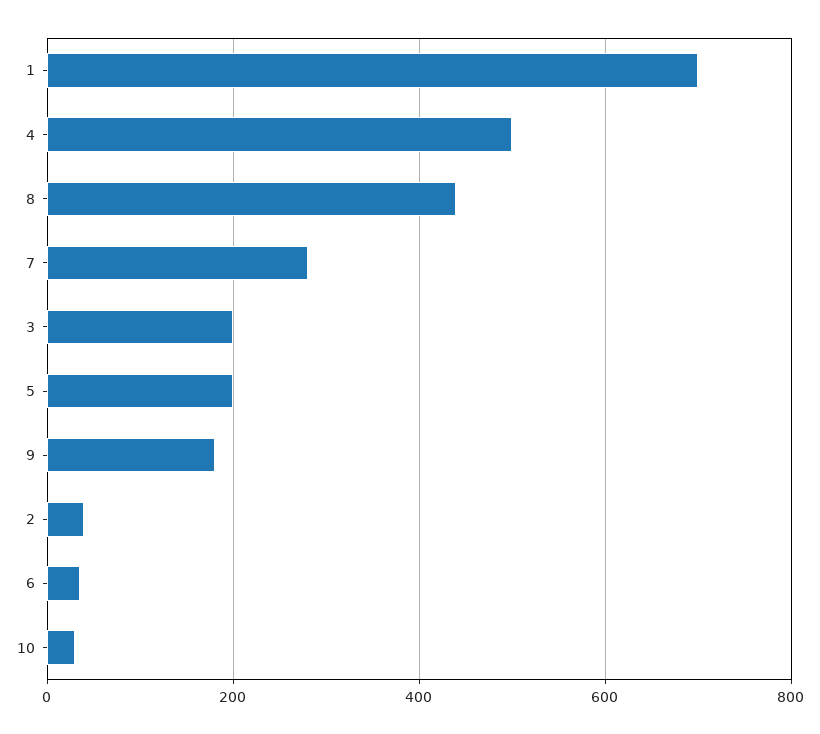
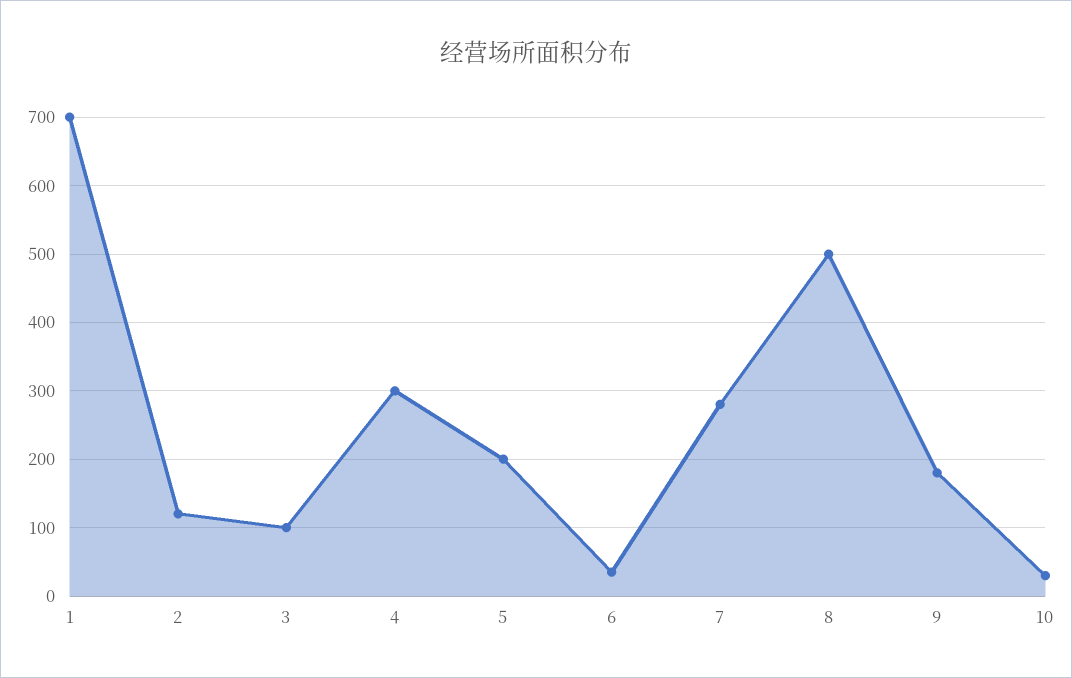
4: 500 -> 300
8: 440 -> 500
3: 200 -> 100
2: 40 -> 120

